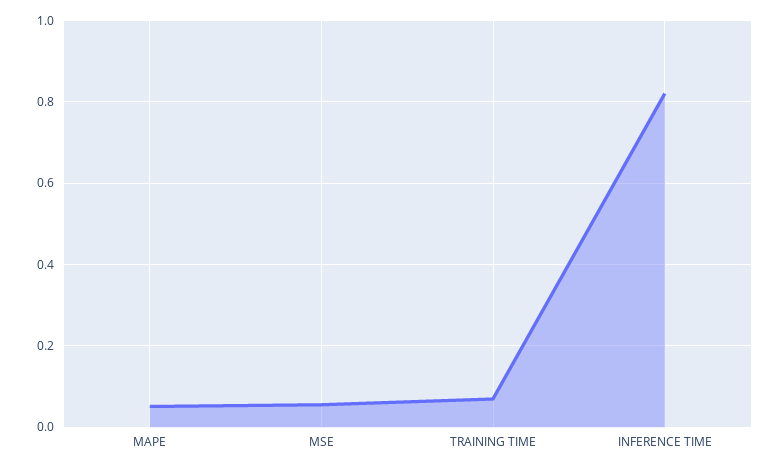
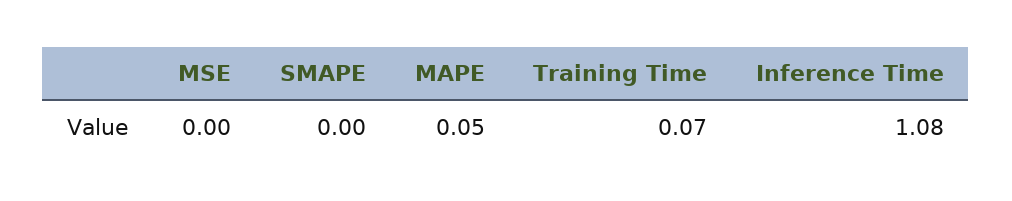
MSE: 0.06 -> 0
INFERENCE TIME: 0.82 -> 1.08
SMAPE: none -> 0

